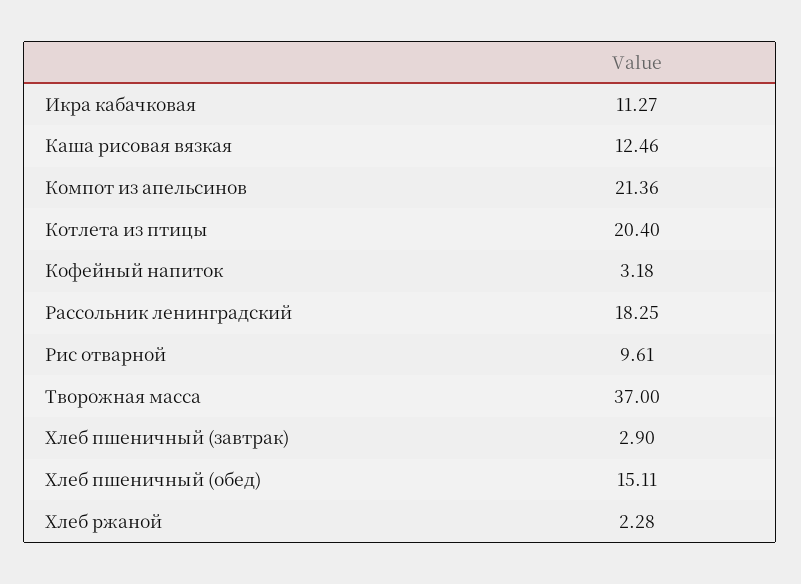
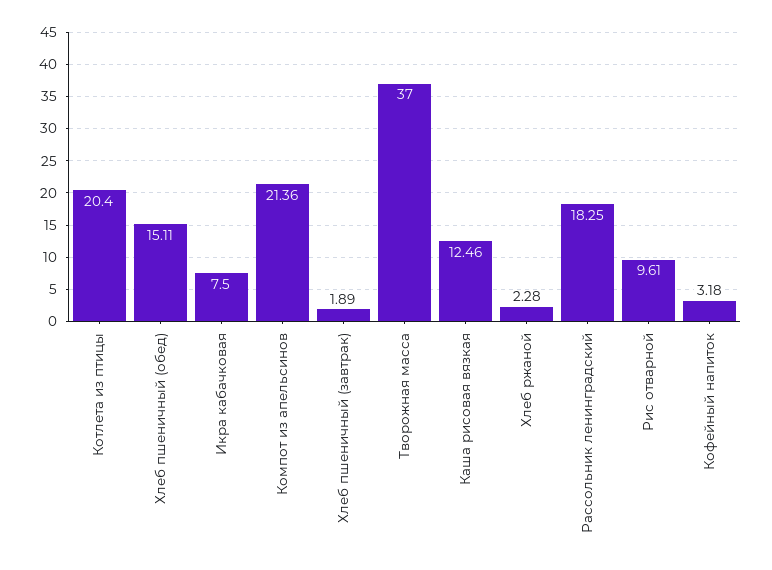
Икра кабачковая: 11.27 -> 7.5
Хлеб пшеничный (завтрак): 2.9 -> 1.89

